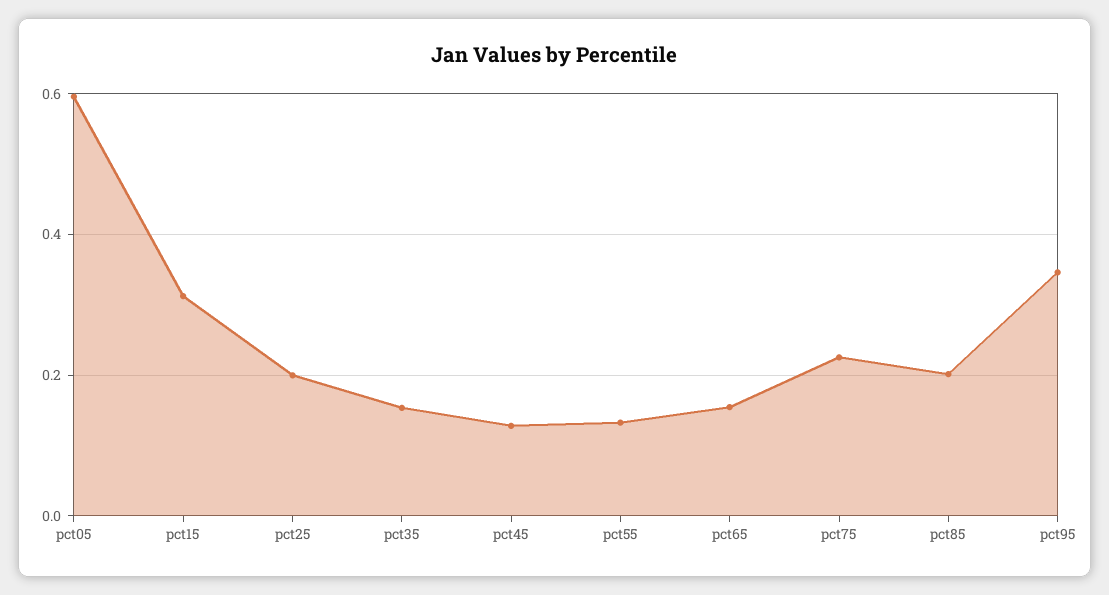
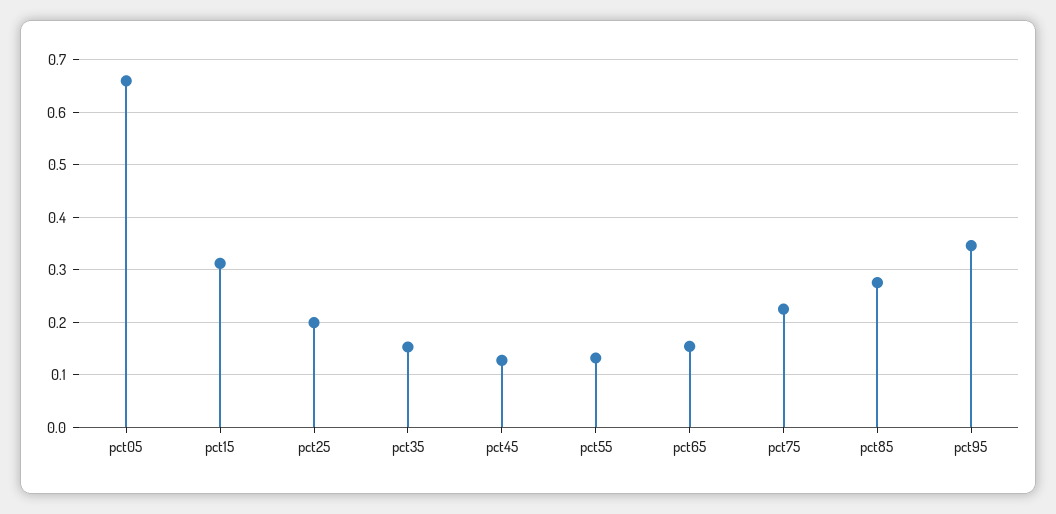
pct05: 0.6 -> 0.66
pct85: 0.2 -> 0.28

